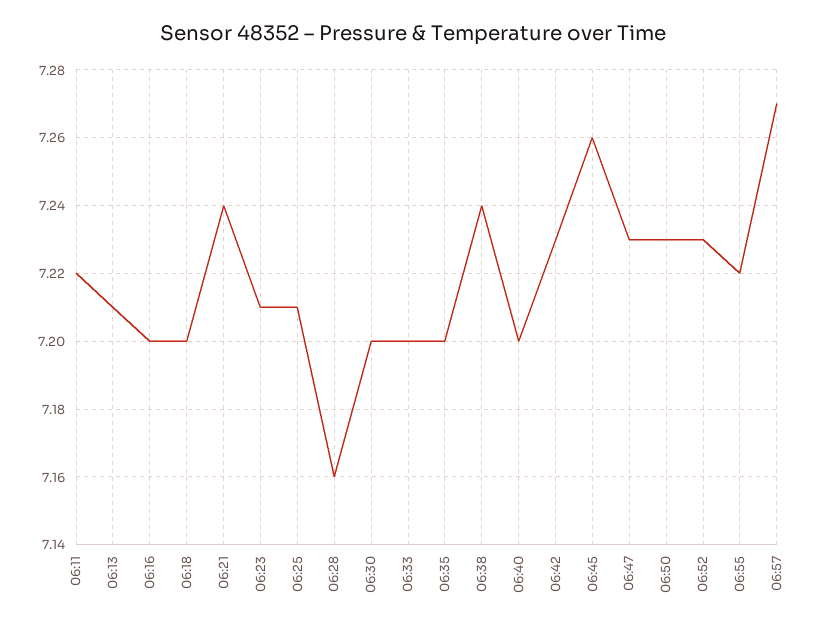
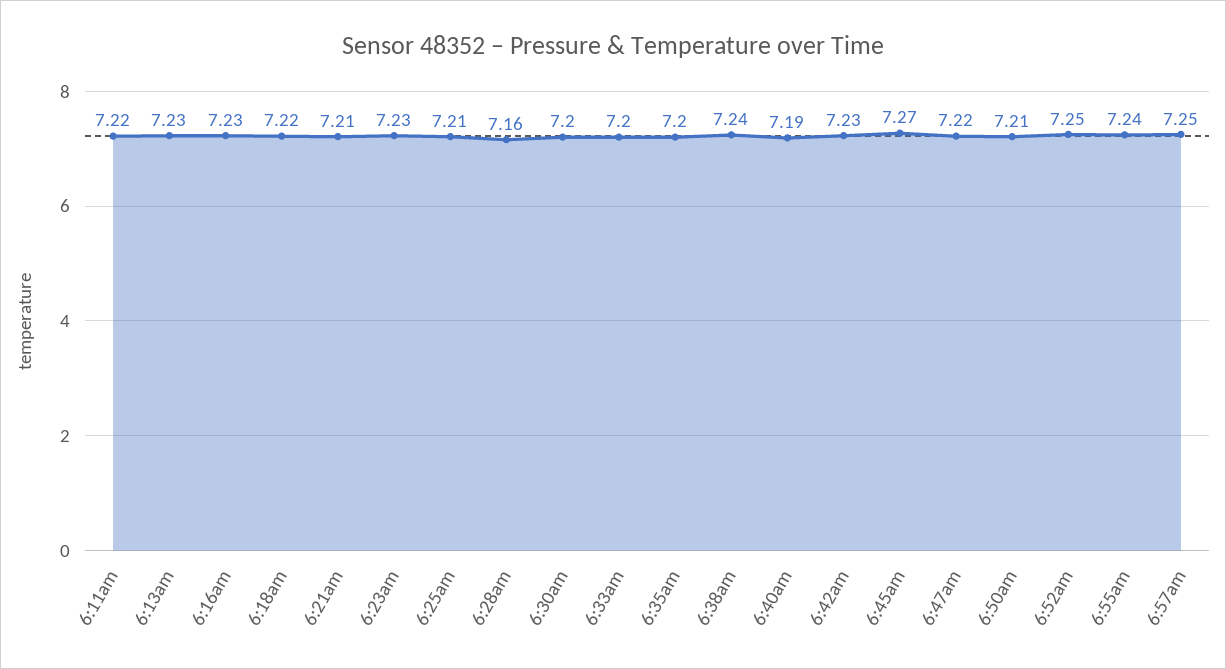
06:13: 7.21 -> 7.23
06:16: 7.2 -> 7.23
06:18: 7.2 -> 7.22
06:21: 7.24 -> 7.21
06:23: 7.21 -> 7.23
06:40: 7.2 -> 7.19
06:45: 7.26 -> 7.27
06:47: 7.23 -> 7.22
06:50: 7.23 -> 7.21
06:52: 7.23 -> 7.25
06:55: 7.22 -> 7.24
06:57: 7.27 -> 7.25

